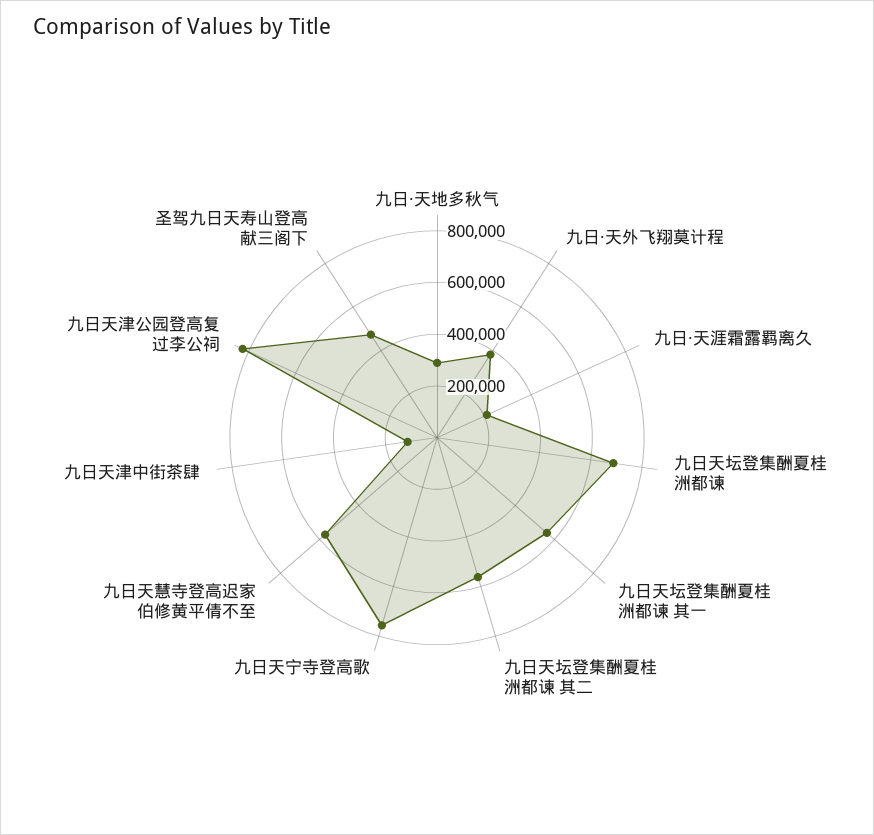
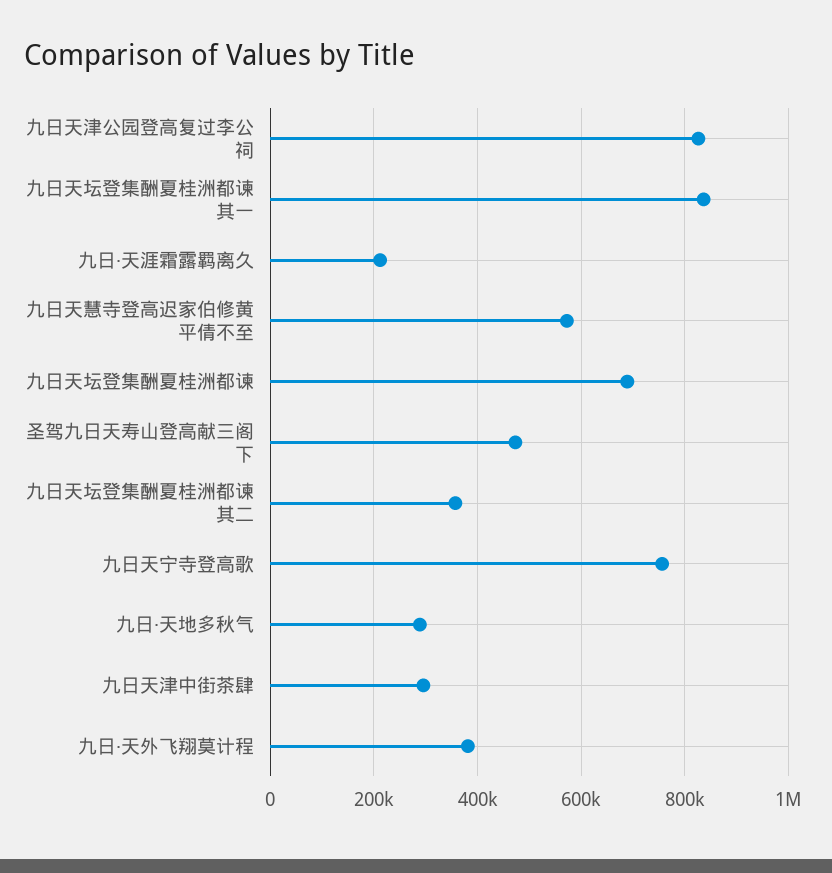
九日天坛登集酬夏桂洲都谏 其一: 550000 -> 840000
九日天坛登集酬夏桂洲都谏 其二: 550000 -> 360000
九日天津中街茶肆: 100000 -> 300000

